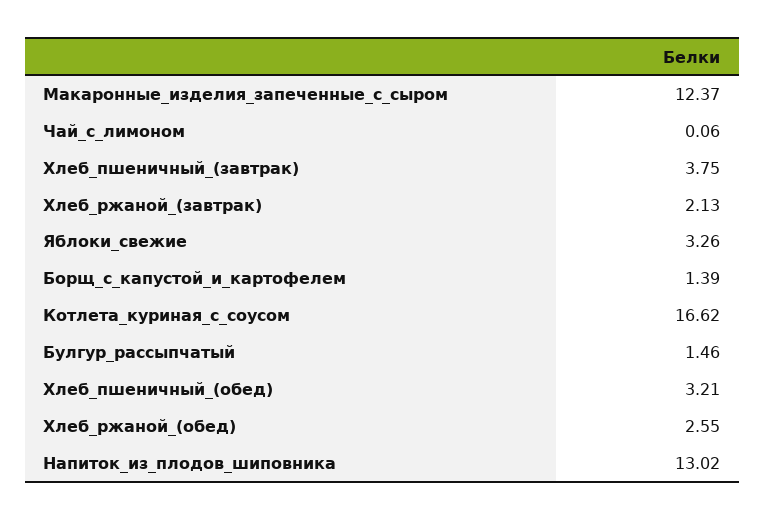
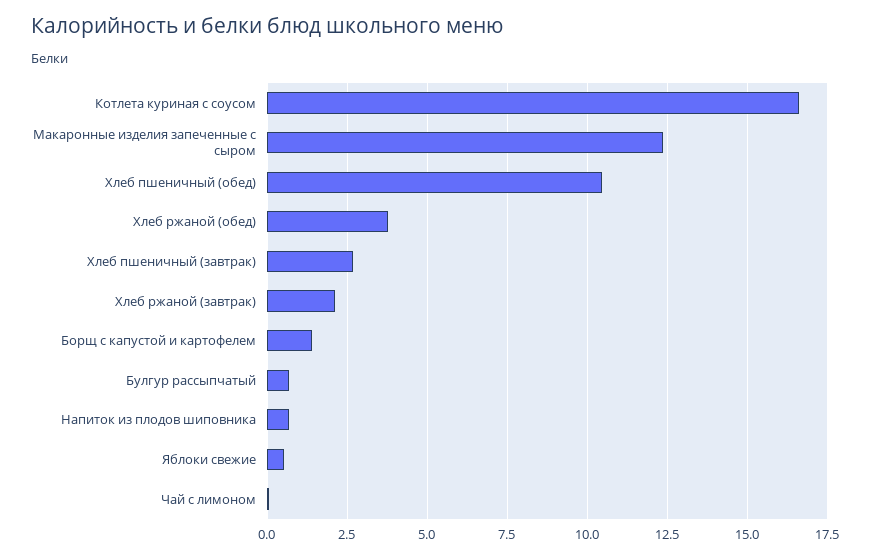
Хлеб_пшеничный_(завтрак): 3.75 -> 2.75
Яблоки_свежие: 3.26 -> 0.5
Булгур_рассыпчатый: 1.46 -> 0.75
Хлеб_пшеничный_(обед): 3.21 -> 10.5
Хлеб_ржаной_(обед): 2.55 -> 3.75
Напиток_из_плодов_шиповника: 13.02 -> 0.75

